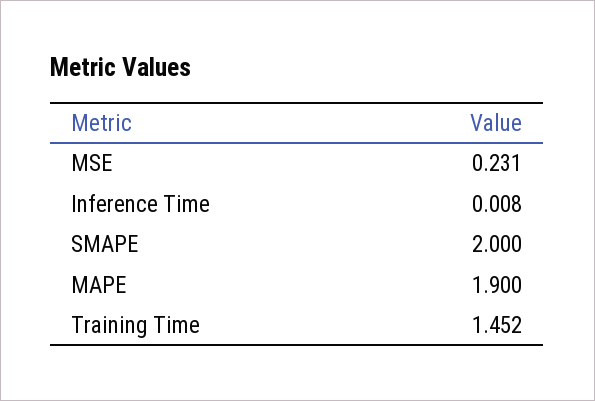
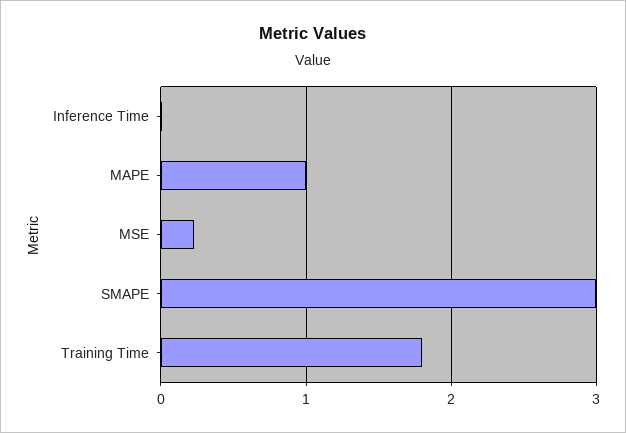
SMAPE: 2 -> 3
MAPE: 1.9 -> 1
Training Time: 1.452 -> 1.8

